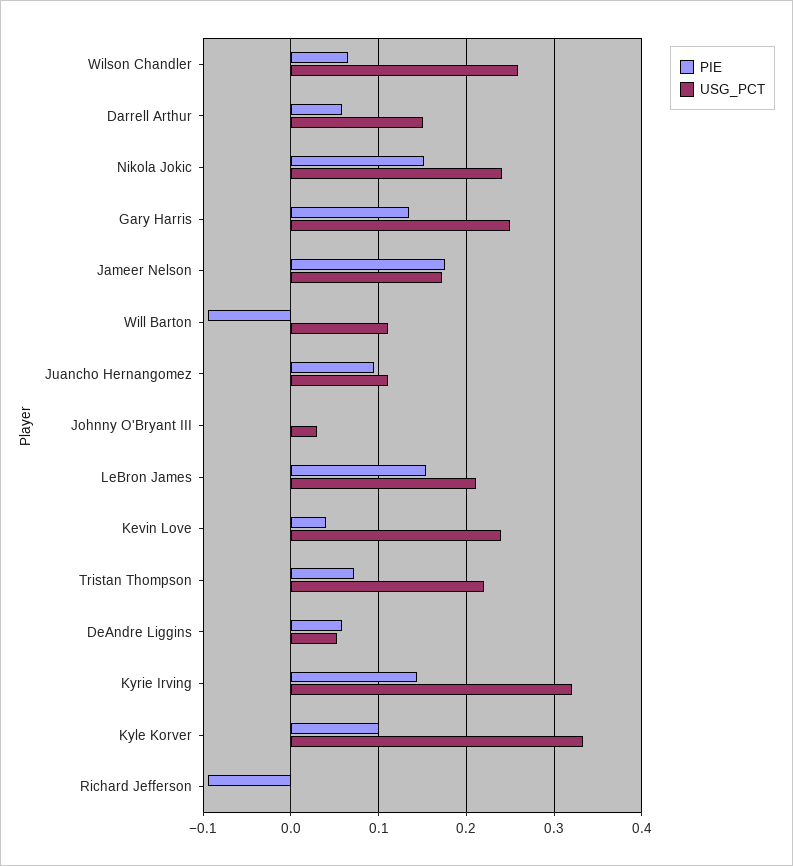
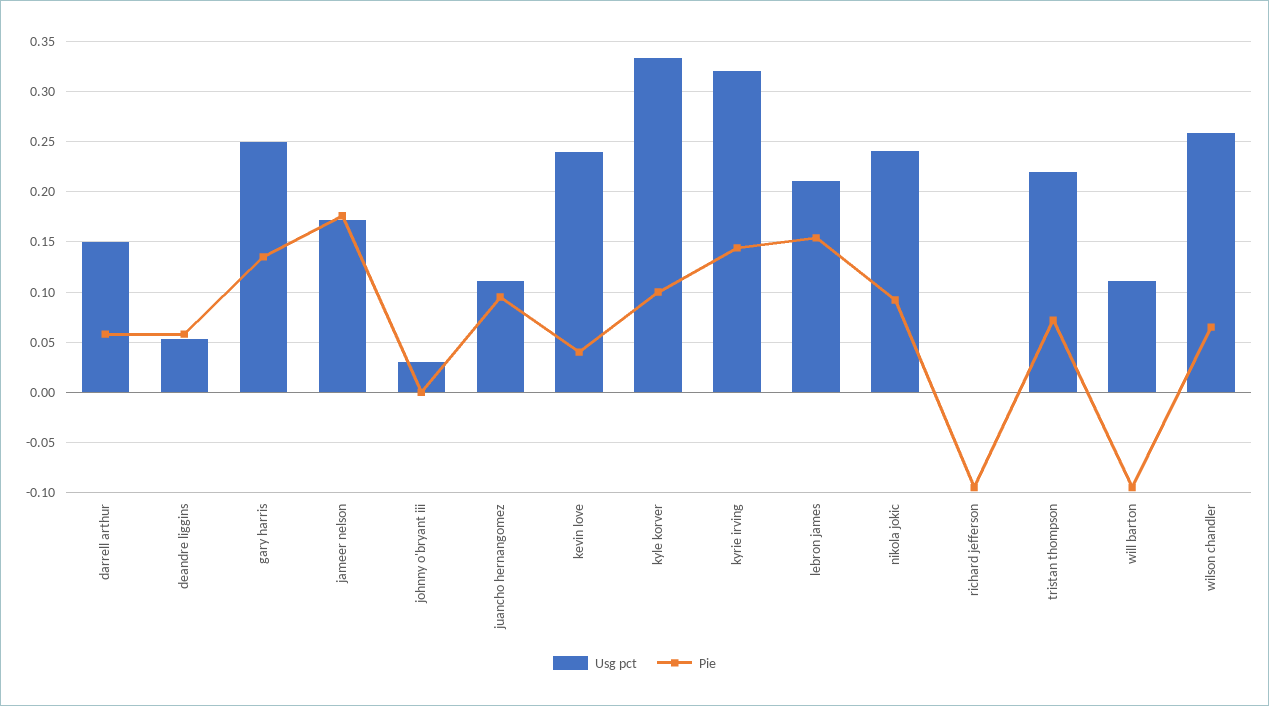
PIE, Nikola Jokic: 0.15 -> 0.09

